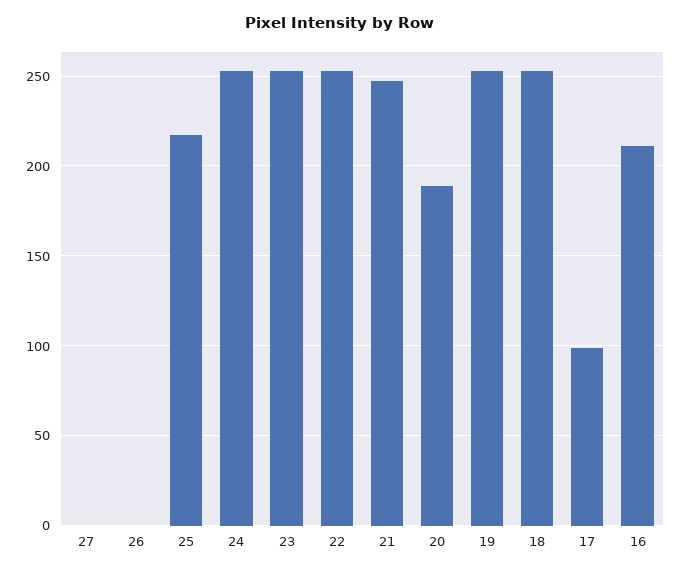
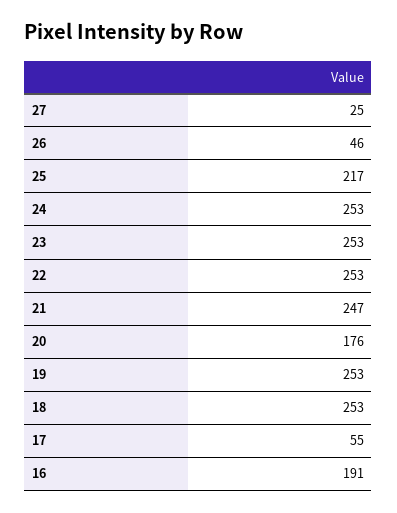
27: 0 -> 25
26: 0 -> 46
20: 190 -> 176
17: 100 -> 55
16: 210 -> 191

